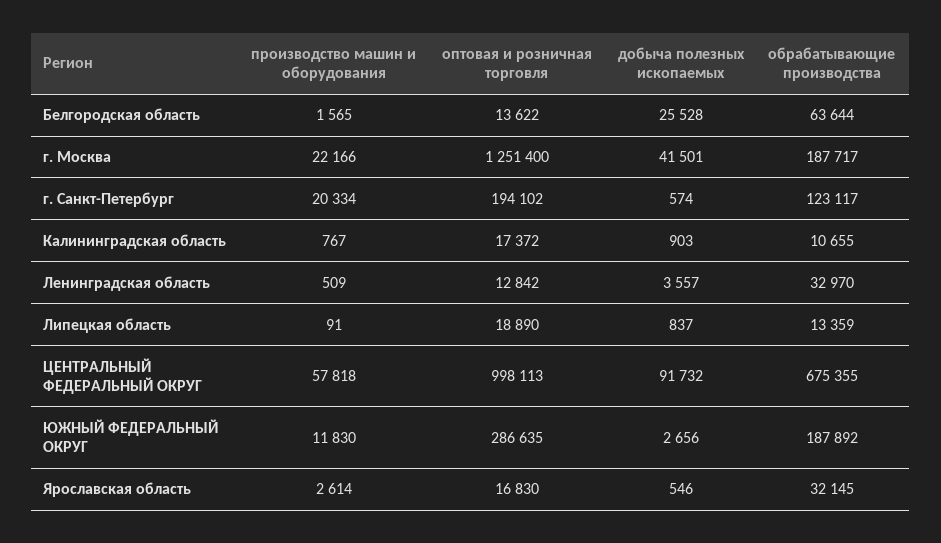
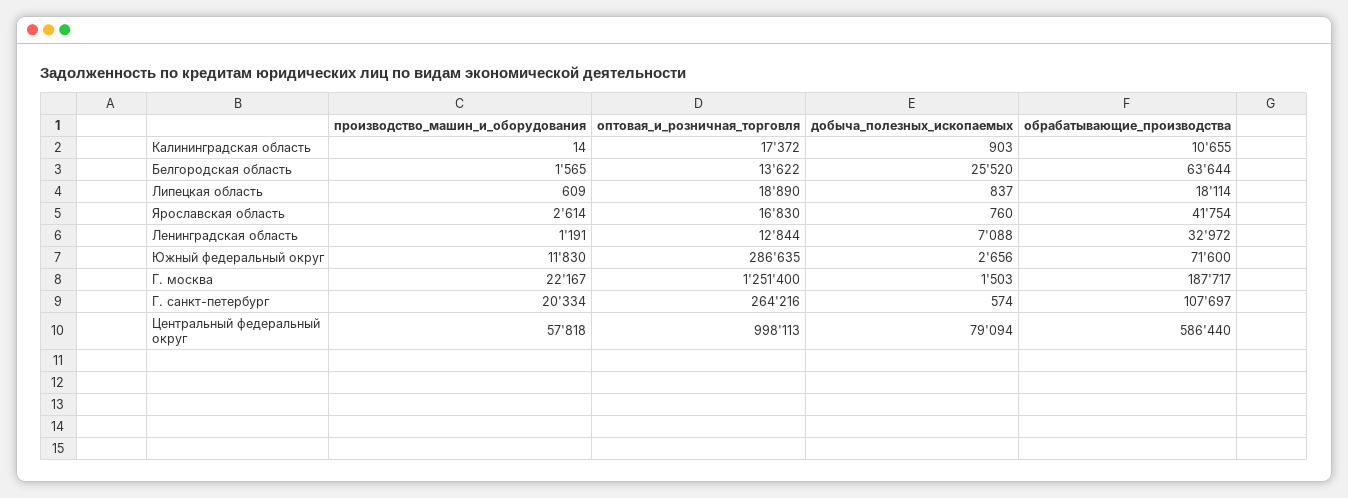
добыча полезных ископаемых, Белгородская область: 25528 -> 25520
производство машин и оборудования, г. Москва: 22166 -> 22167
добыча полезных ископаемых, г. Москва: 41501 -> 1503
оптовая и розничная торговля, г. Санкт-Петербург: 194102 -> 264216
обрабатывающие производства, г. Санкт-Петербург: 123117 -> 107697
производство машин и оборудования, Калининградская область: 767 -> 14
производство машин и оборудования, Ленинградская область: 509 -> 1191
оптовая и розничная торговля, Ленинградская область: 12842 -> 12844
добыча полезных ископаемых, Ленинградская область: 3557 -> 7088
обрабатывающие производства, Ленинградская область: 32970 -> 32972
производство машин и оборудования, Липецкая область: 91 -> 609
обрабатывающие производства, Липецкая область: 13359 -> 18114
добыча полезных ископаемых, ЦЕНТРАЛЬНЫЙ ФЕДЕРАЛЬНЫЙ ОКРУГ: 91732 -> 79094
обрабатывающие производства, ЦЕНТРАЛЬНЫЙ ФЕДЕРАЛЬНЫЙ ОКРУГ: 675355 -> 586440
обрабатывающие производства, ЮЖНЫЙ ФЕДЕРАЛЬНЫЙ ОКРУГ: 187892 -> 71600
добыча полезных ископаемых, Ярославская область: 546 -> 760
обрабатывающие производства, Ярославская область: 32145 -> 41754

